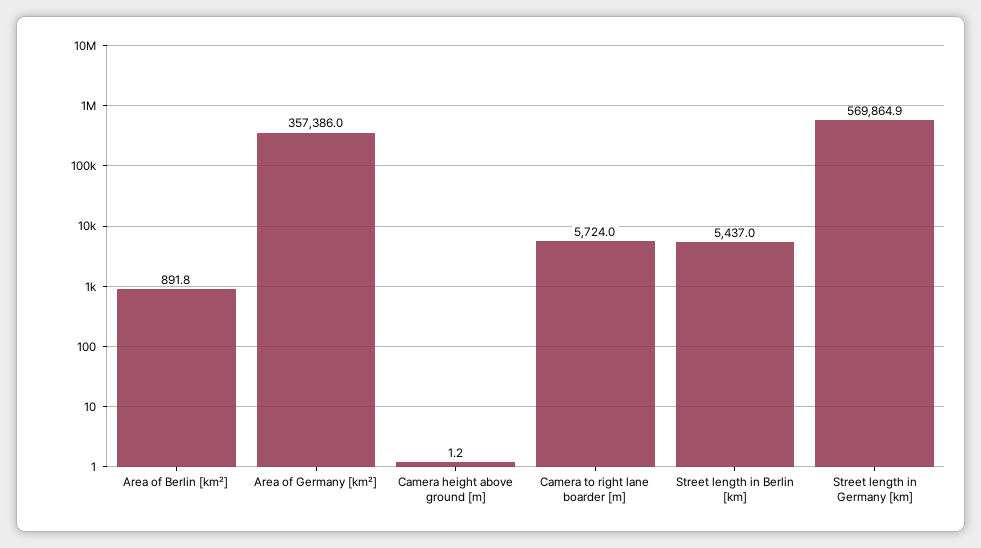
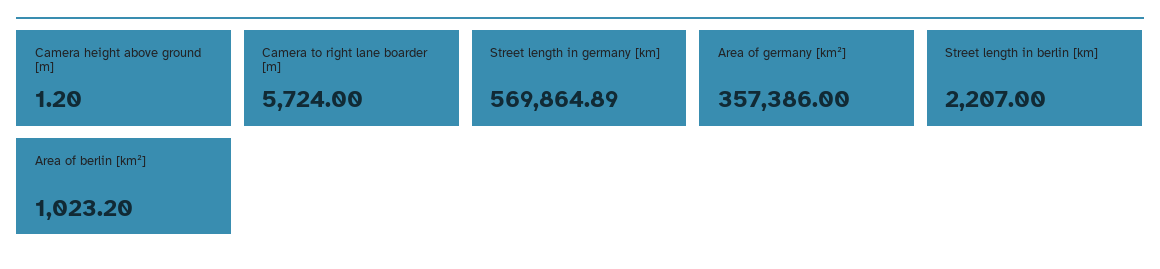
Area of Berlin [km²]: 891.8 -> 1023.2
Street length in Berlin [km]: 5437 -> 2207

